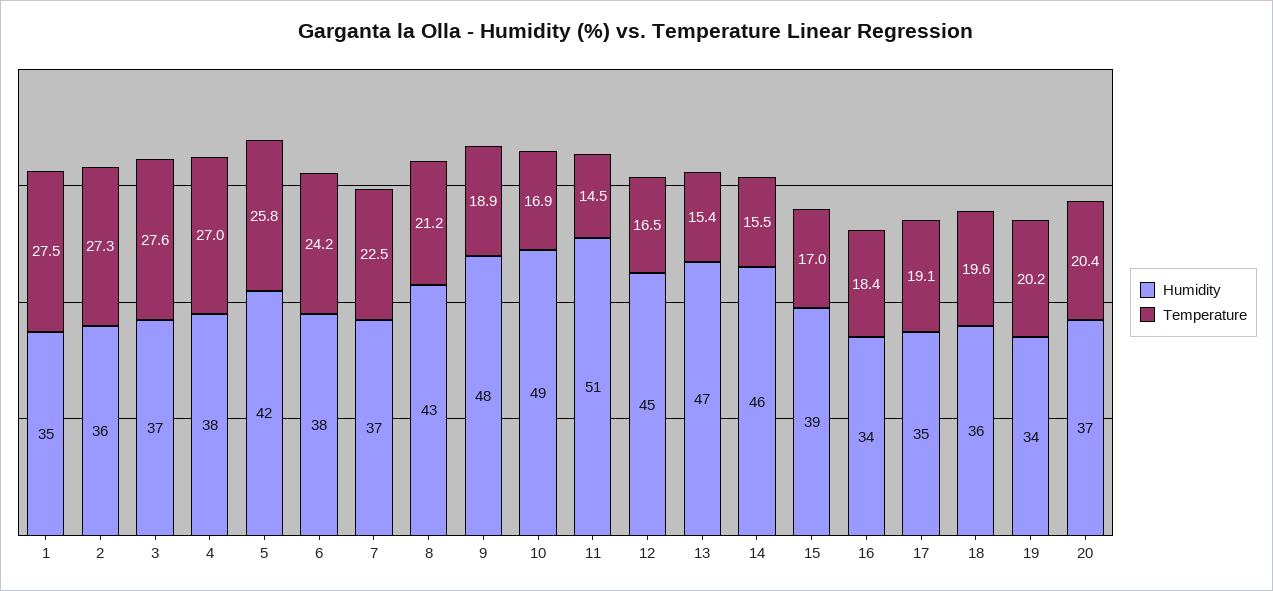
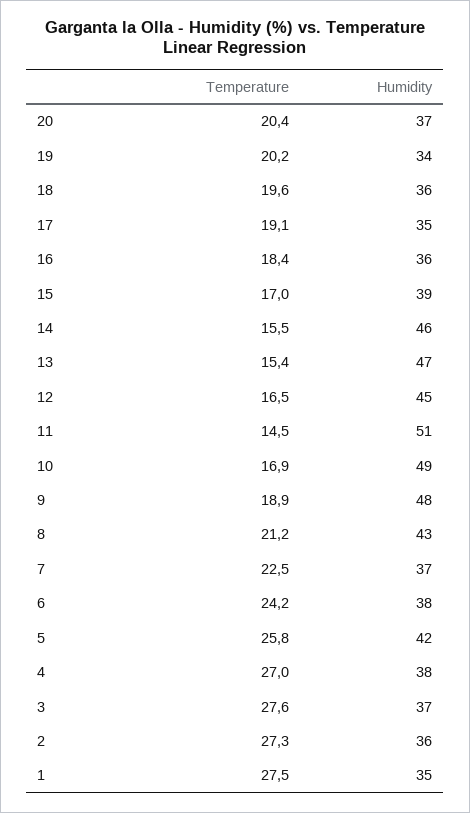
Humidity, 16: 34 -> 36

